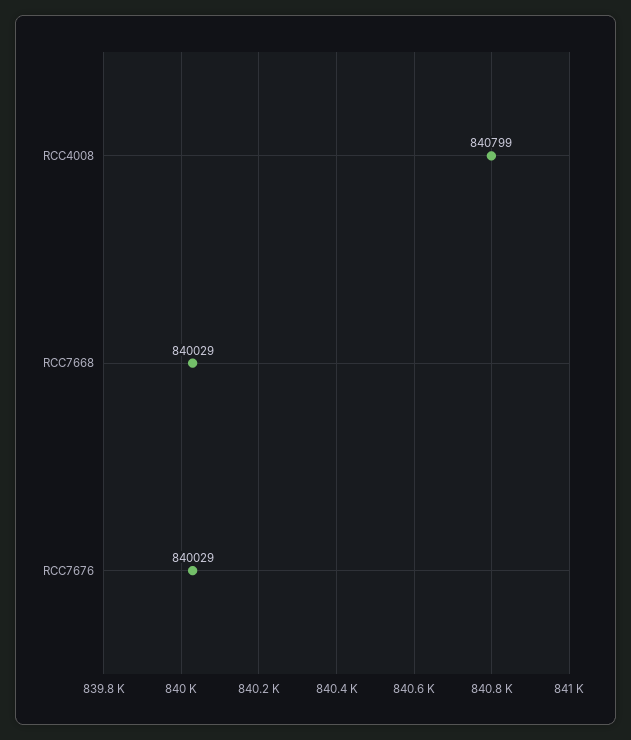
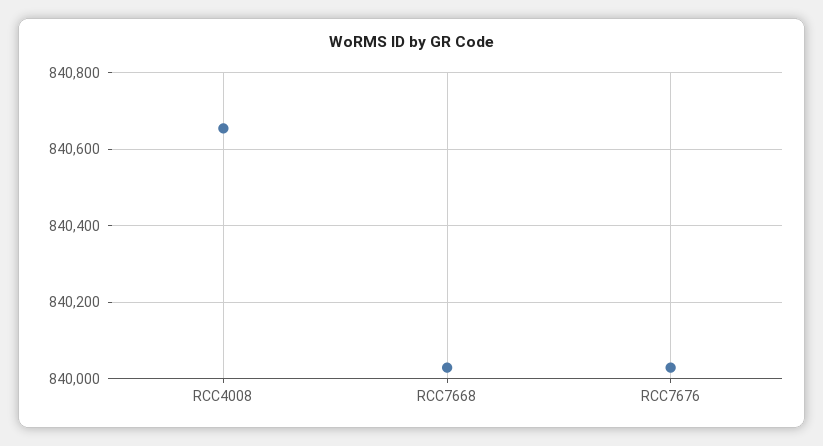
RCC4008: 840799 -> 840660

